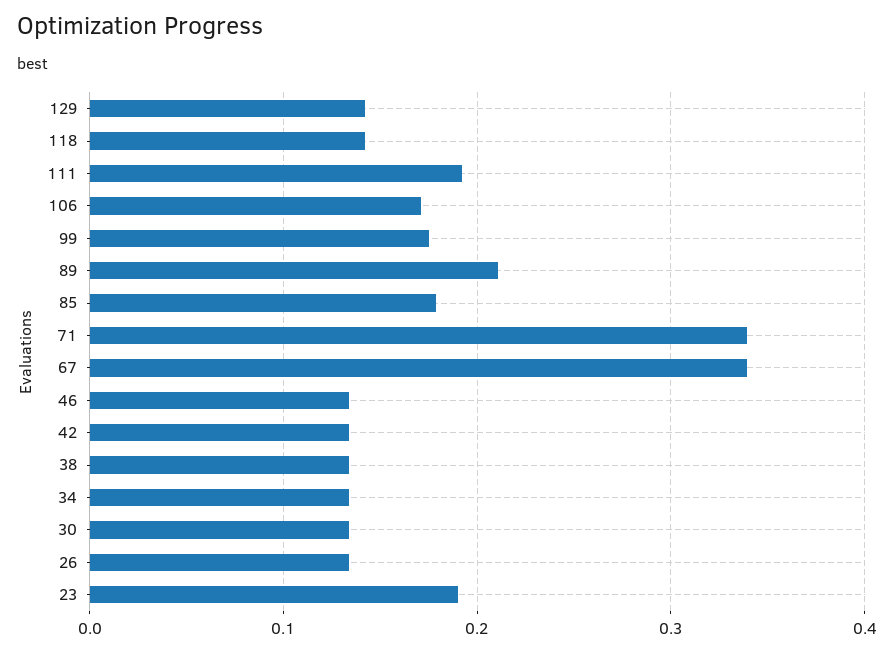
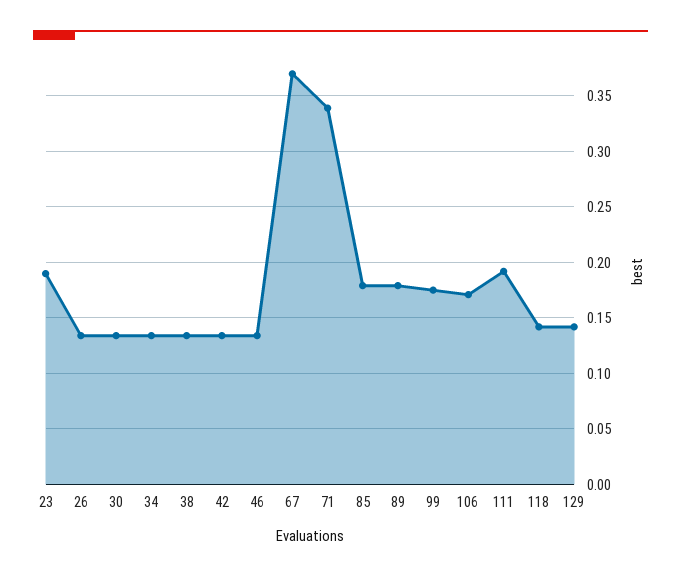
89: 0.21 -> 0.18
67: 0.34 -> 0.37

